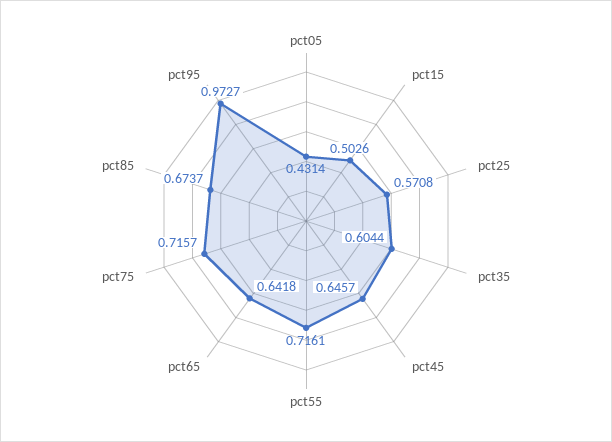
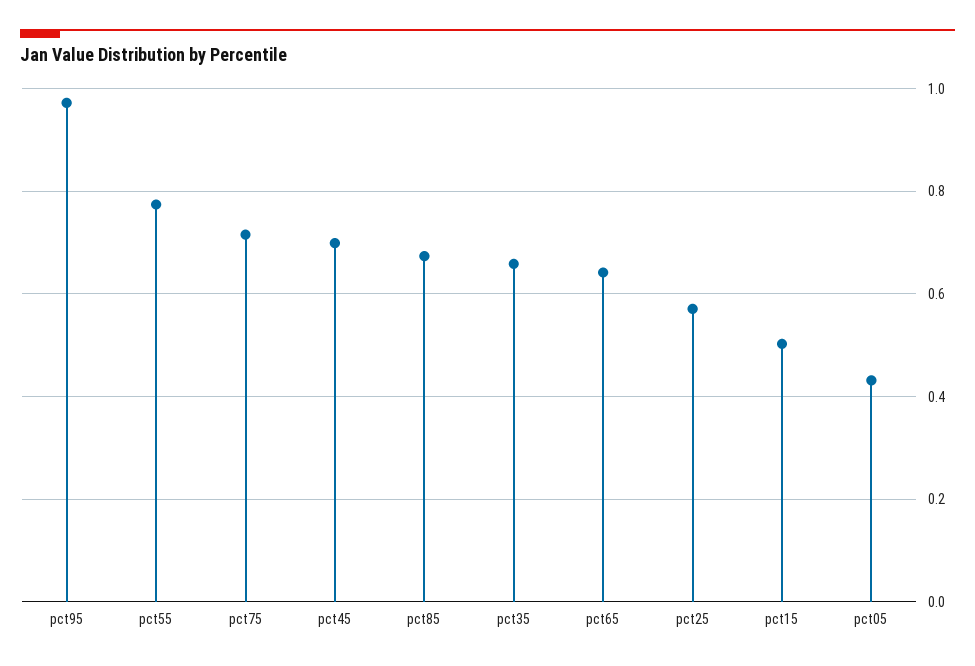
pct35: 0.6044 -> 0.66
pct45: 0.6457 -> 0.7
pct55: 0.7161 -> 0.78

